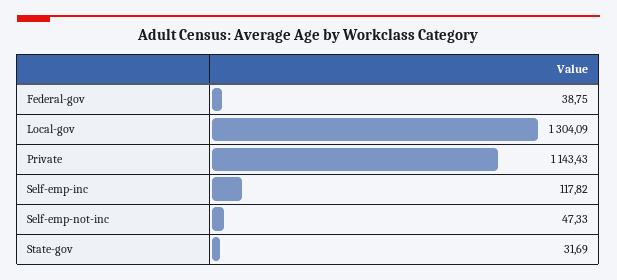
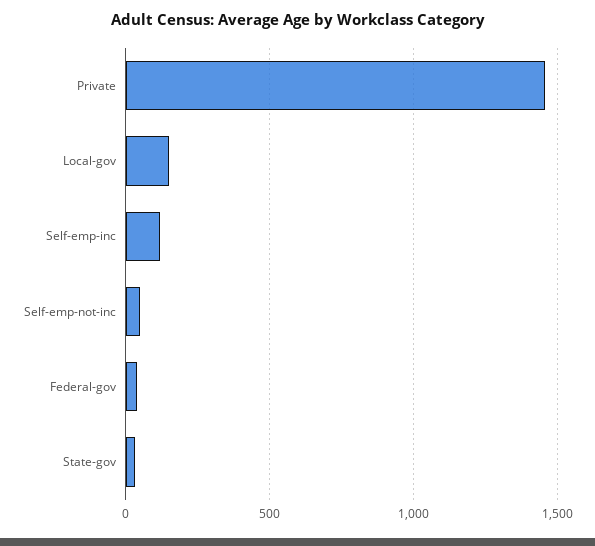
Local-gov: 1304.09 -> 150
Private: 1143.43 -> 1450

